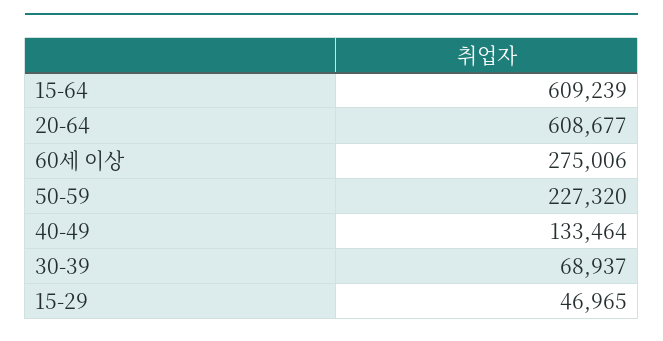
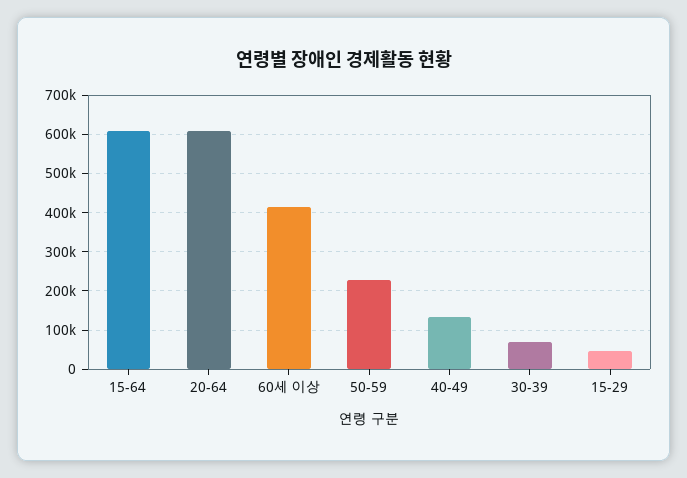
60세 이상: 275006 -> 420000

